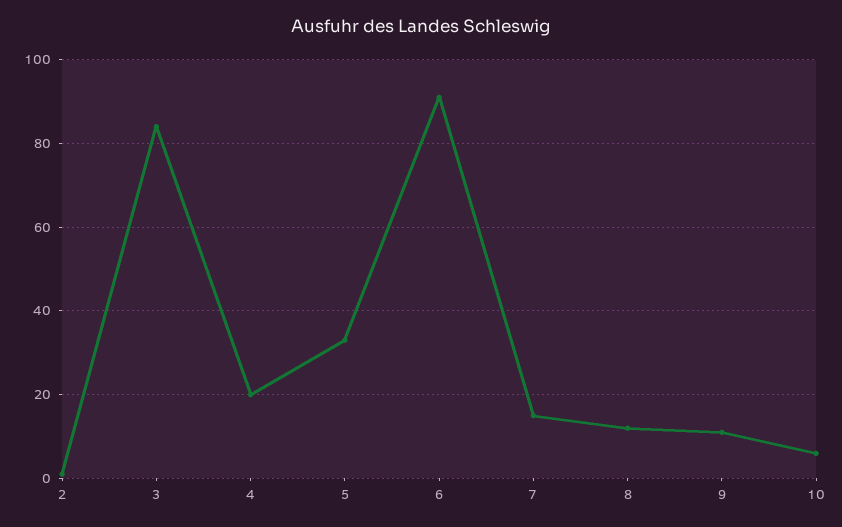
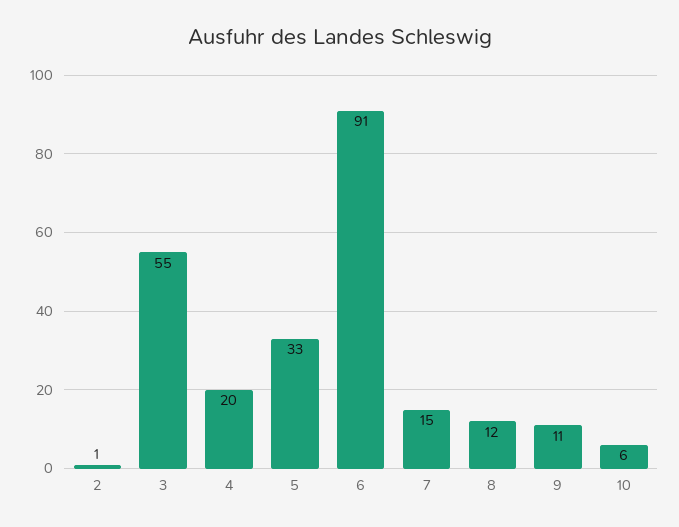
3: 85 -> 55

